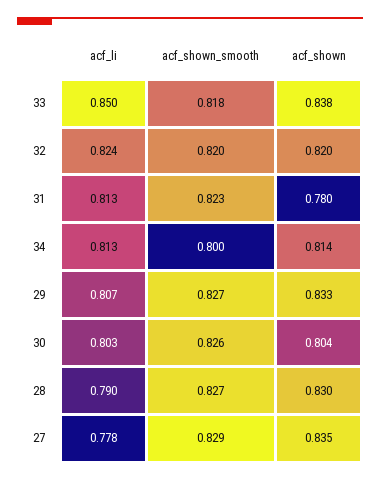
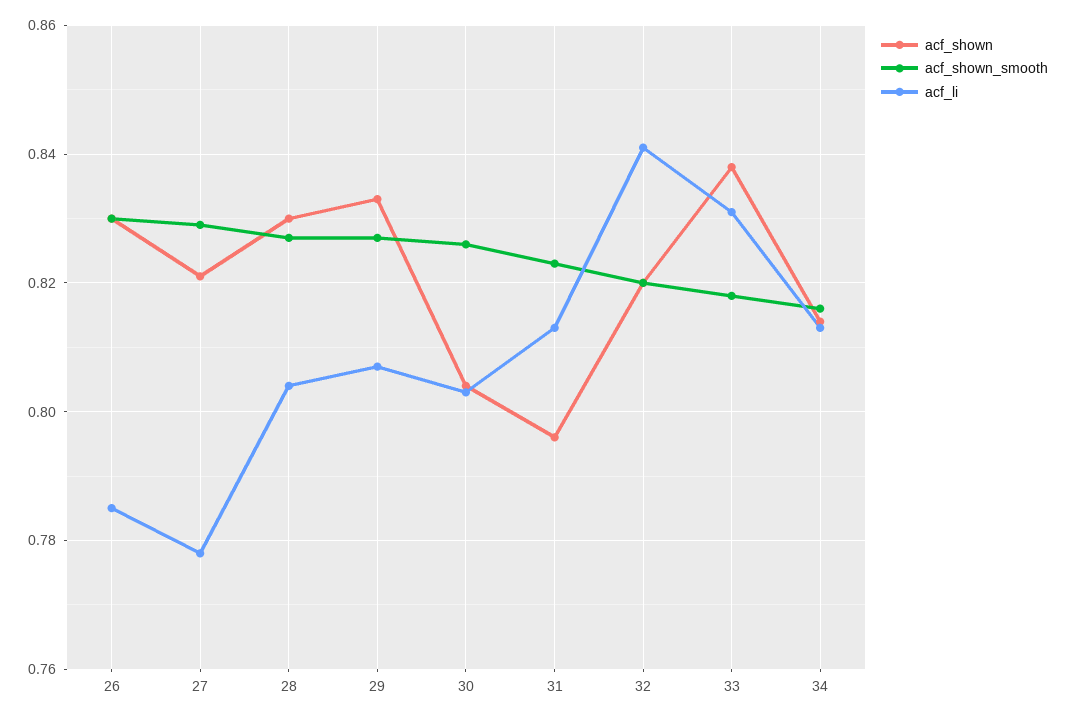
acf_li, 33: 0.85 -> 0.83
acf_li, 32: 0.824 -> 0.84
acf_shown, 31: 0.78 -> 0.795
acf_shown_smooth, 34: 0.8 -> 0.815
acf_li, 28: 0.79 -> 0.805
acf_shown, 27: 0.835 -> 0.82
acf_shown, 26: none -> 0.83
acf_shown_smooth, 26: none -> 0.83
acf_li, 26: none -> 0.785

